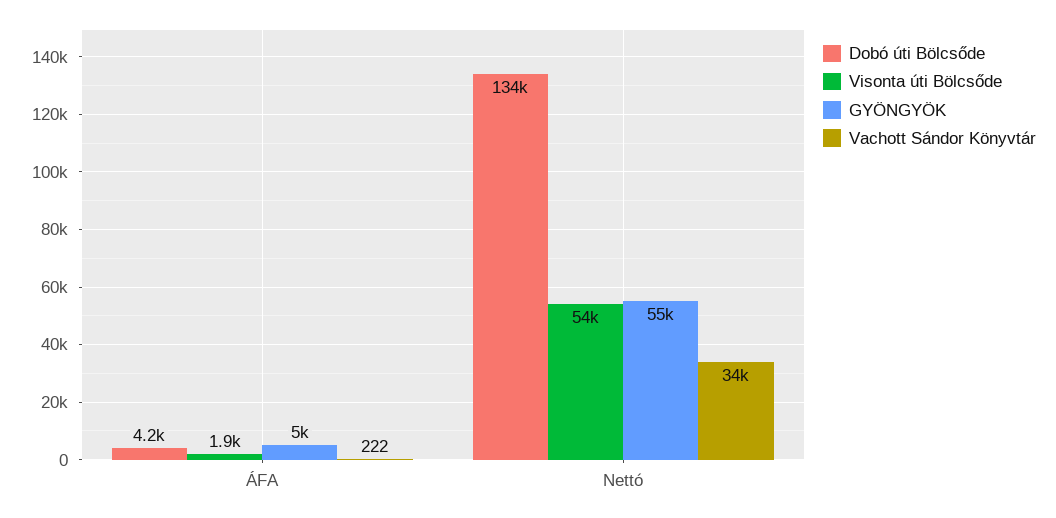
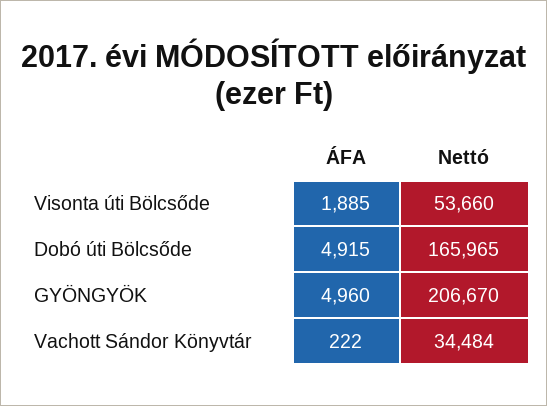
Dobó úti Bölcsőde, ÁFA: 4200 -> 4915
Dobó úti Bölcsőde, Nettó: 134000 -> 165965
GYÖNGYÖK, Nettó: 55000 -> 206670

